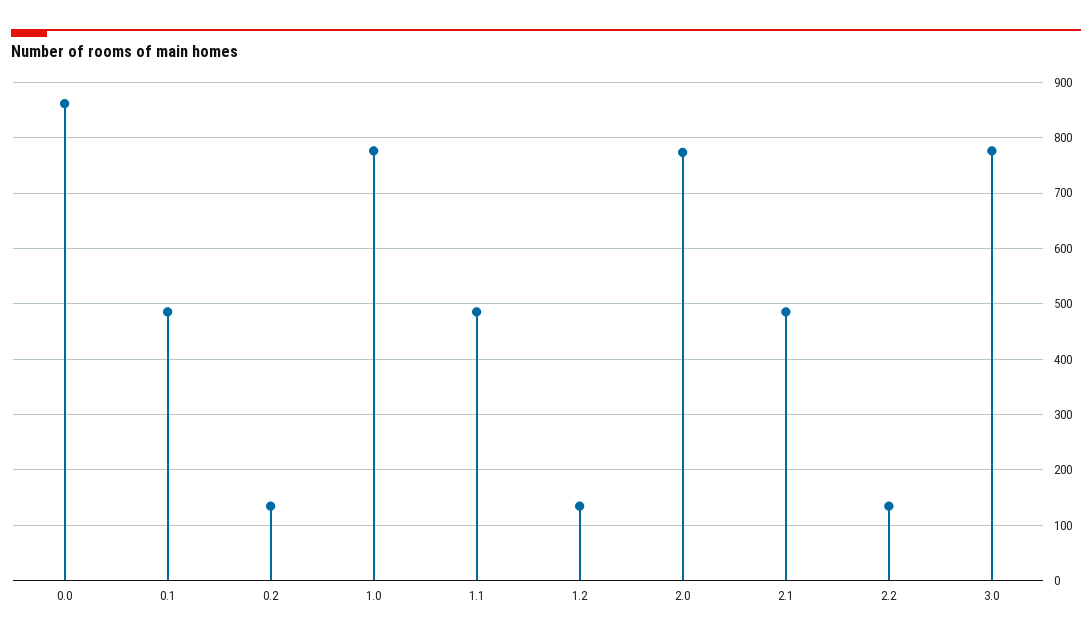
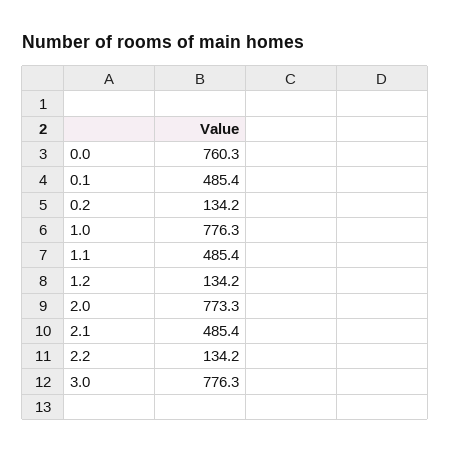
0.0: 860 -> 760.3

